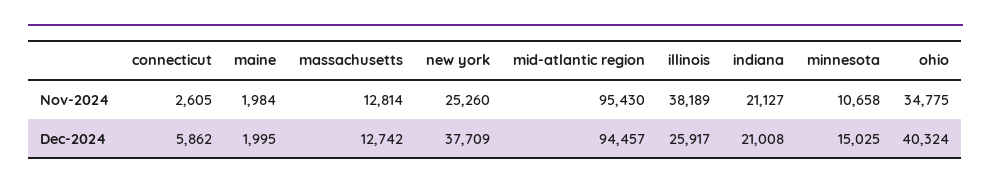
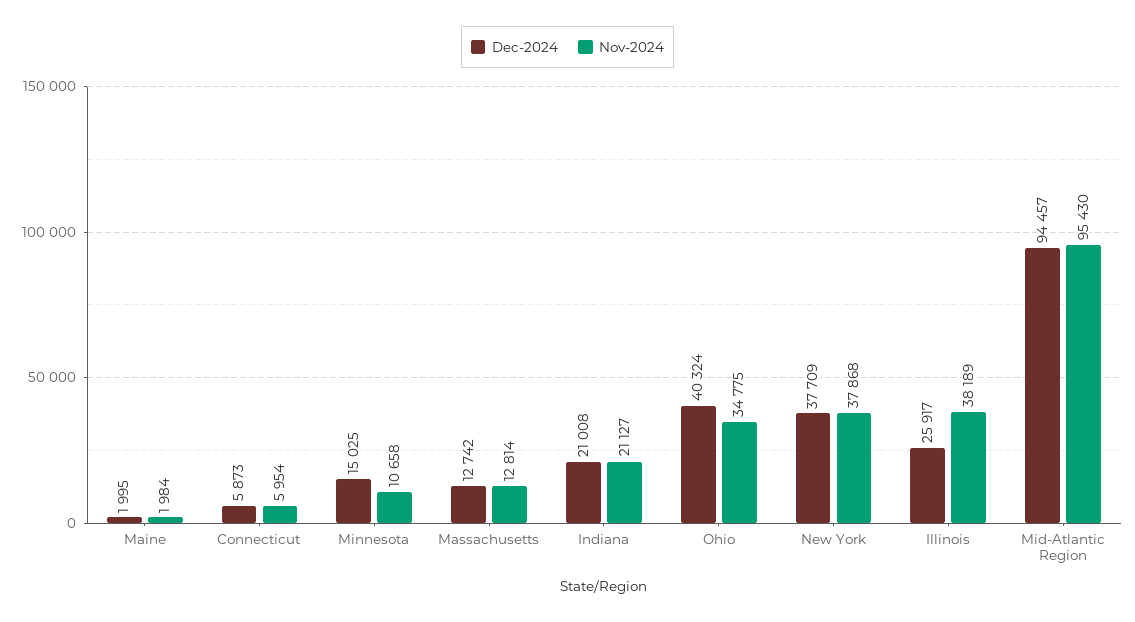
Nov-2024, connecticut: 2605 -> 5954
Nov-2024, new york: 25260 -> 37868
Dec-2024, connecticut: 5862 -> 5873

